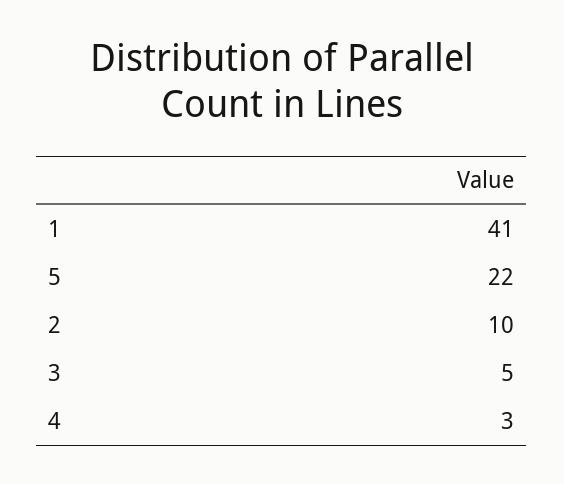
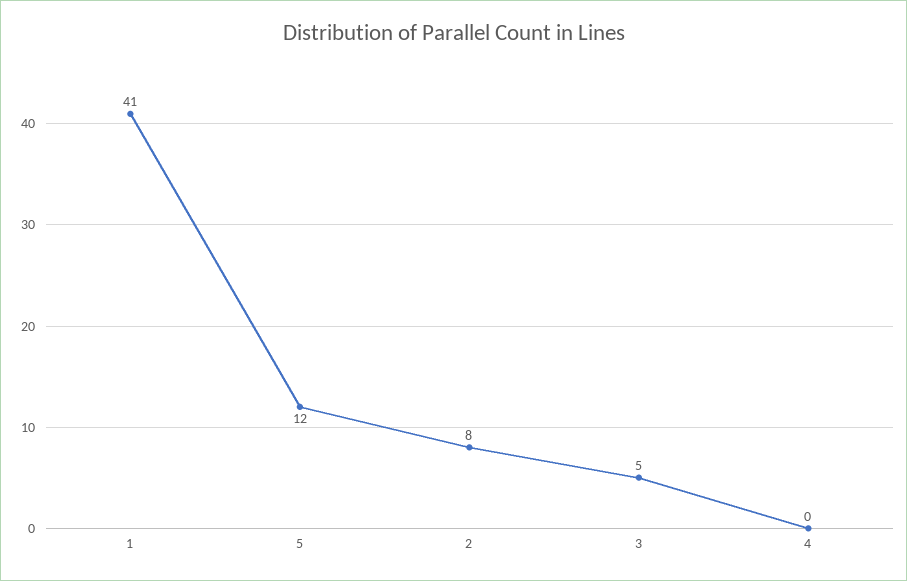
5: 22 -> 12
2: 10 -> 8
4: 3 -> 0

